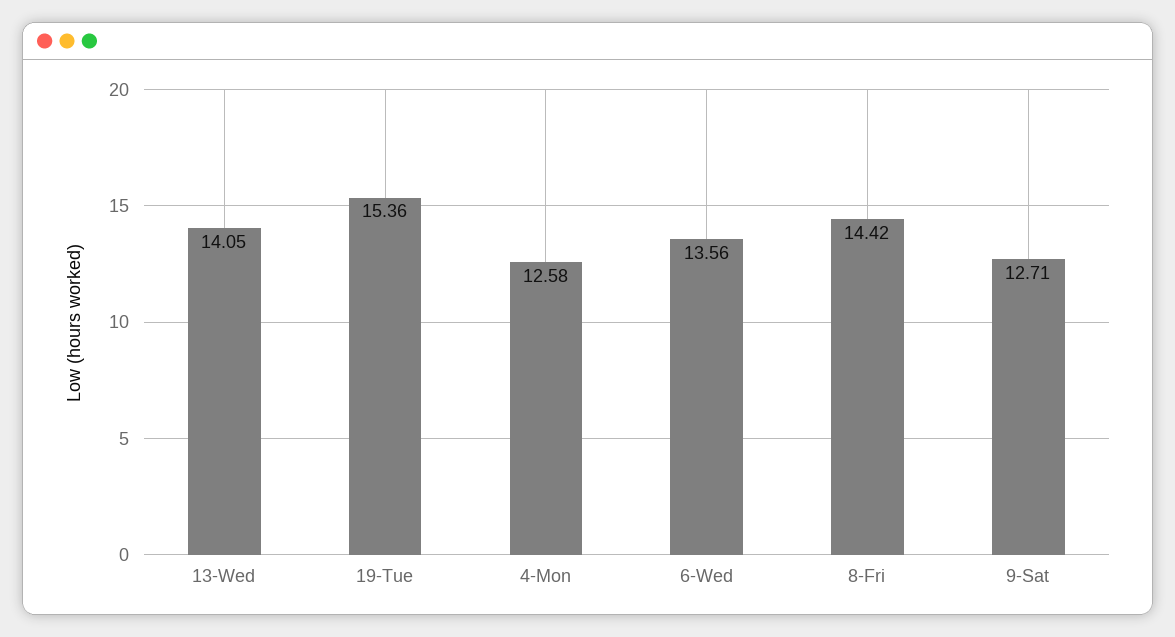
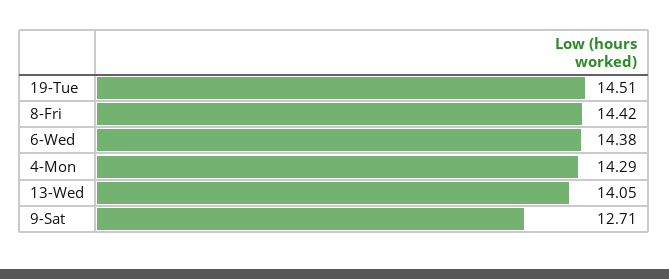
19-Tue: 15.36 -> 14.51
4-Mon: 12.58 -> 14.29
6-Wed: 13.56 -> 14.38

